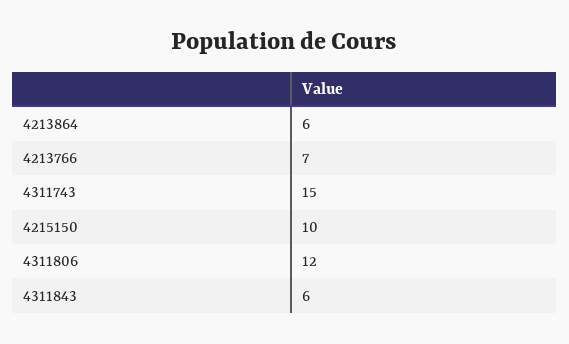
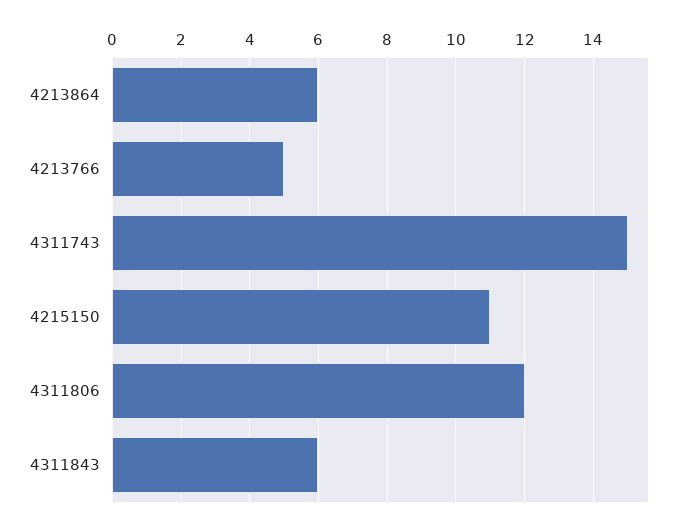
4213766: 7 -> 5
4215150: 10 -> 11

